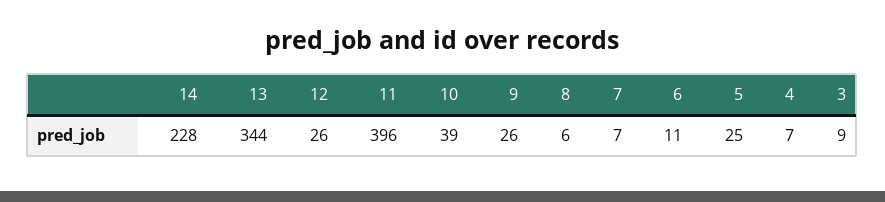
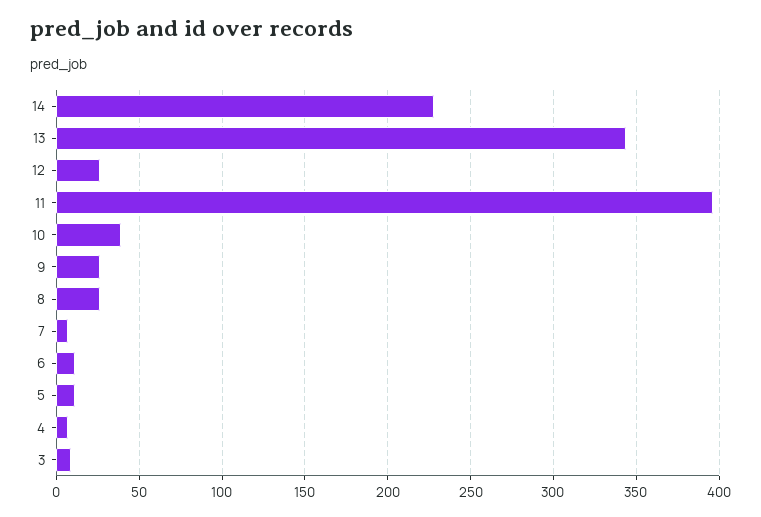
8: 6 -> 25
5: 25 -> 10

